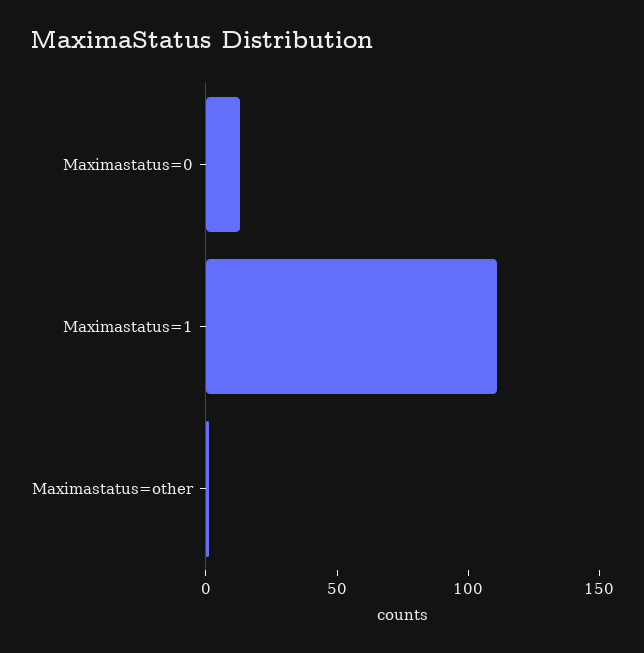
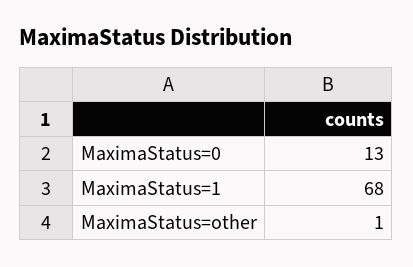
Maximastatus=1: 110 -> 68

